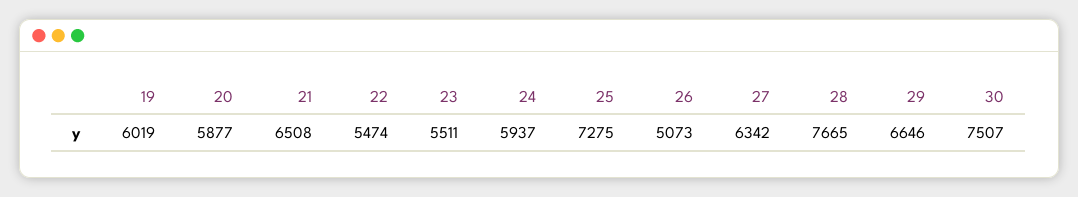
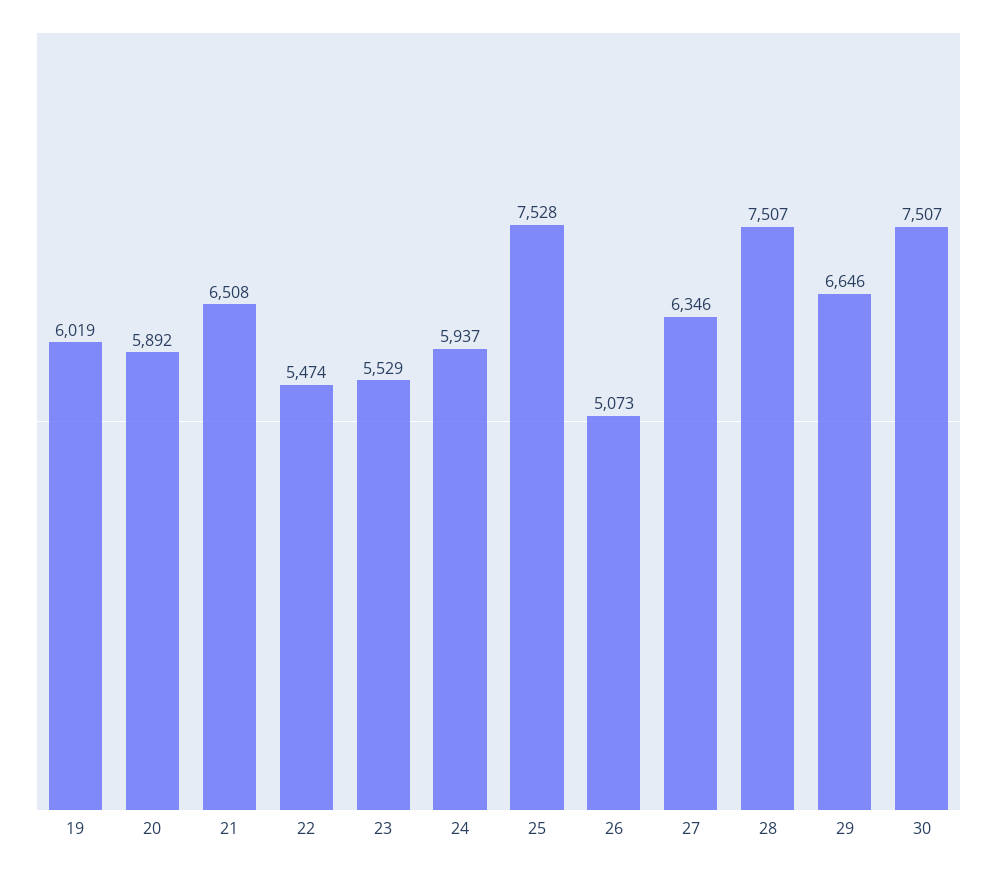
20: 5877 -> 5892
23: 5511 -> 5529
25: 7275 -> 7528
27: 6342 -> 6346
28: 7665 -> 7507

